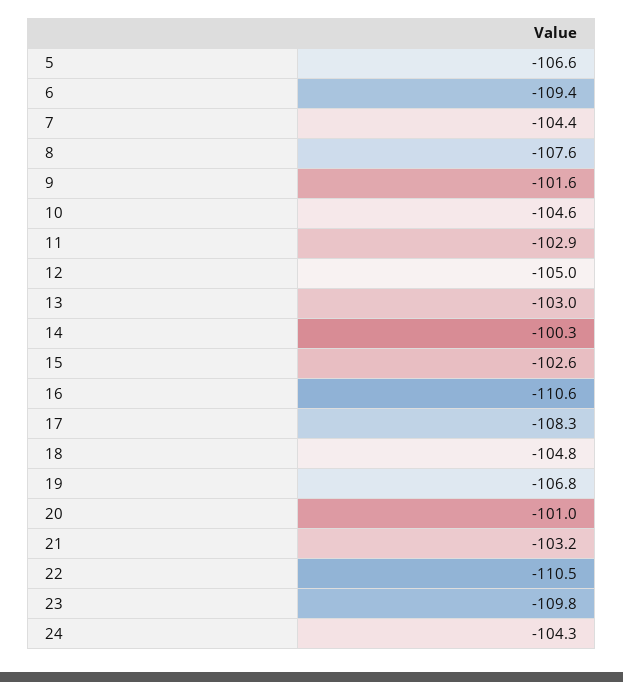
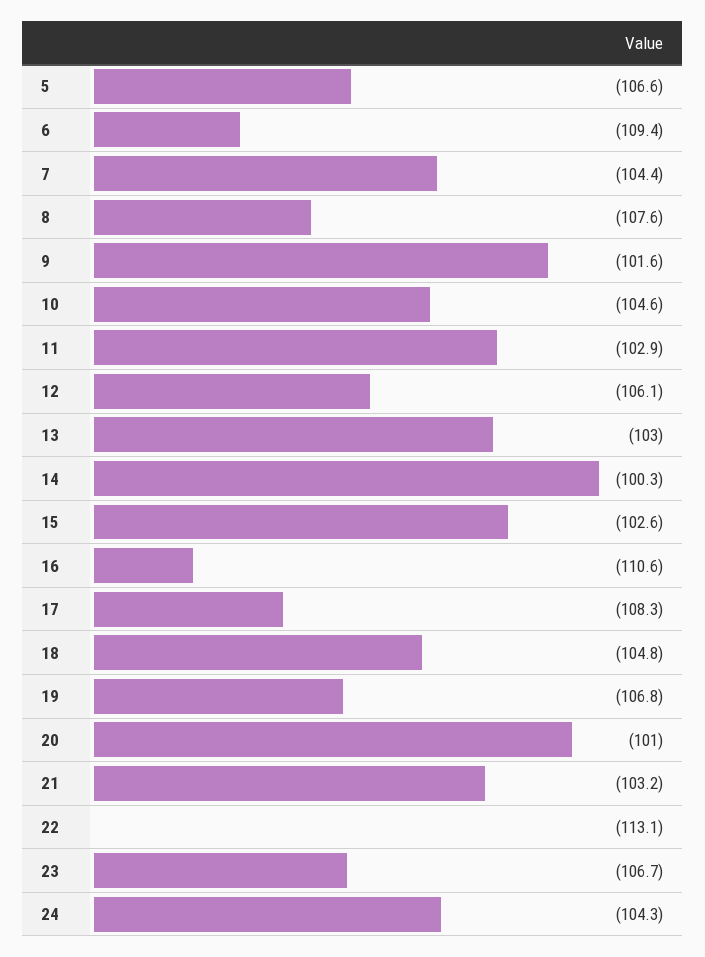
12: -105 -> -106.1
22: -110.5 -> -113.1
23: -109.8 -> -106.7

